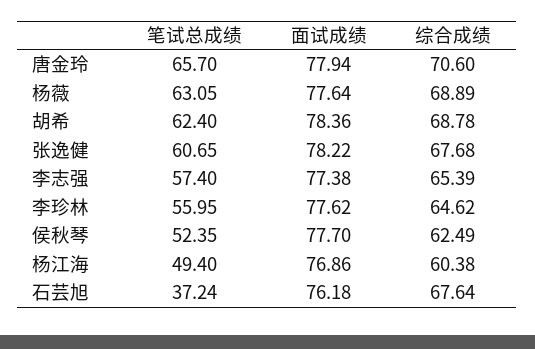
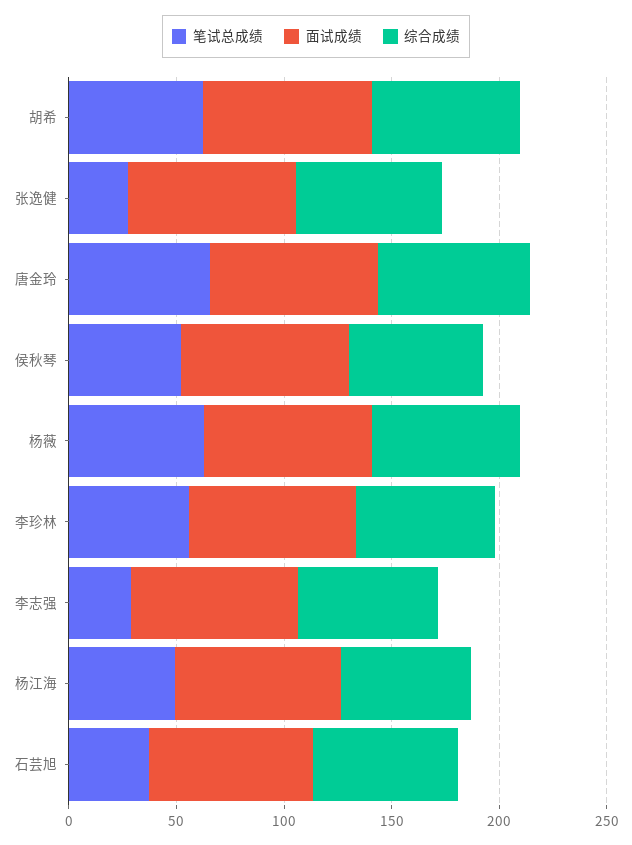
笔试总成绩, 张逸健: 60.65 -> 30
笔试总成绩, 李志强: 57.4 -> 30

